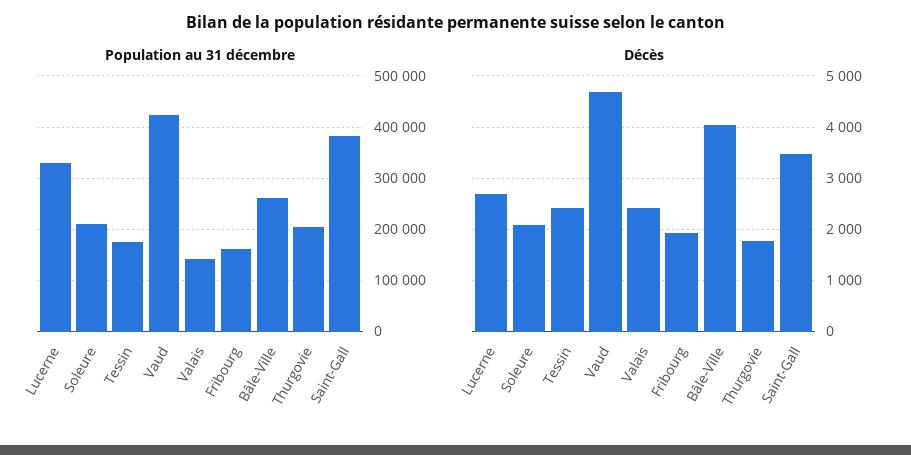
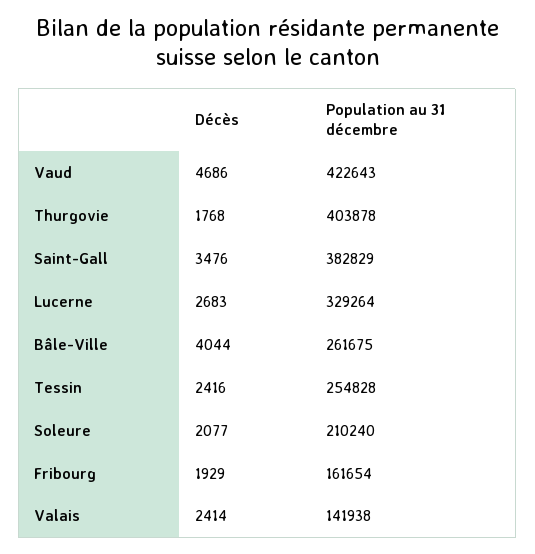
Population au 31 décembre, Tessin: 180000 -> 254828
Population au 31 décembre, Thurgovie: 200000 -> 403878

